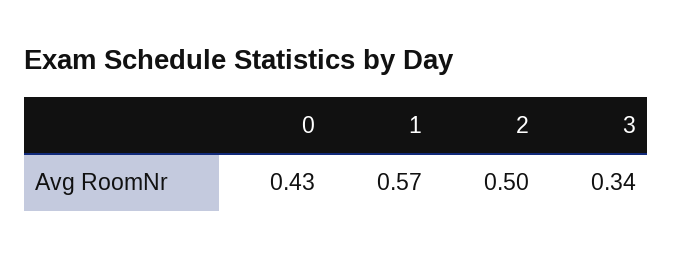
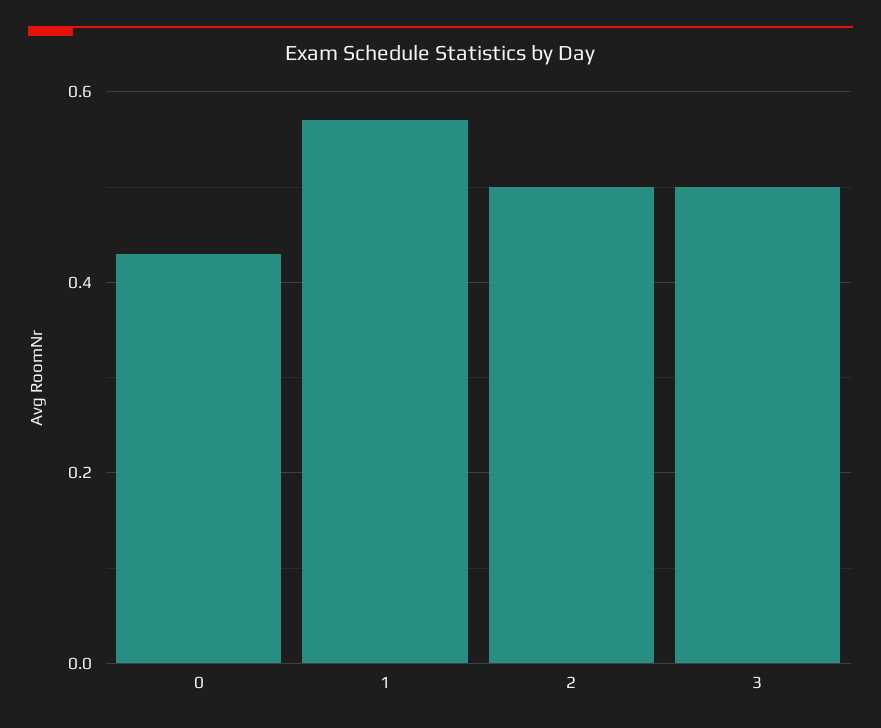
3: 0.34 -> 0.5

